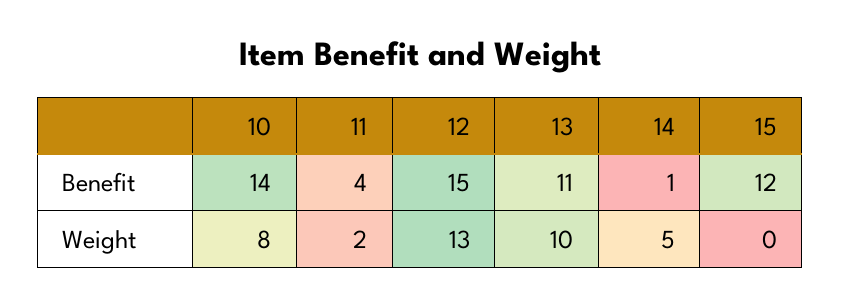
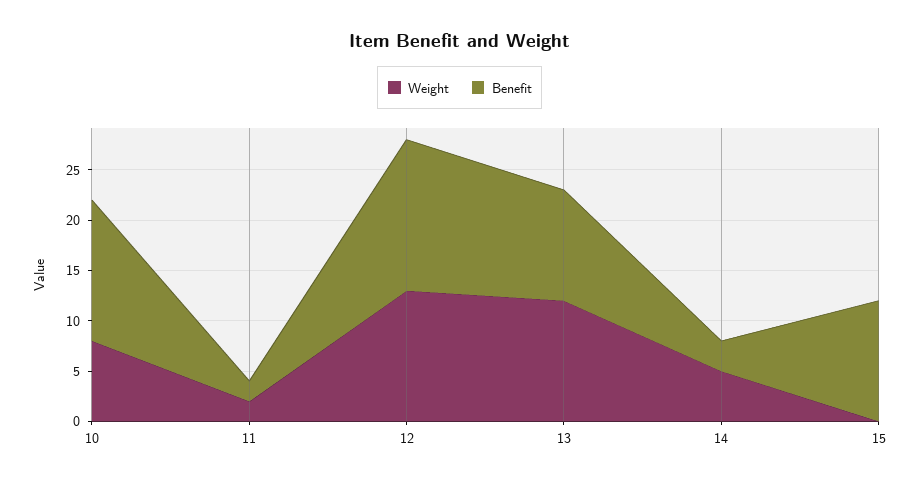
Benefit, 11: 4 -> 2
Benefit, 14: 1 -> 3
Weight, 13: 10 -> 12

